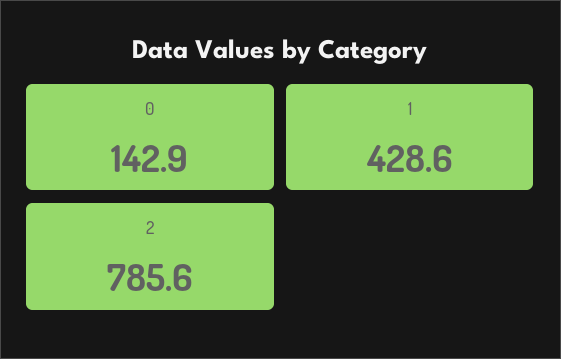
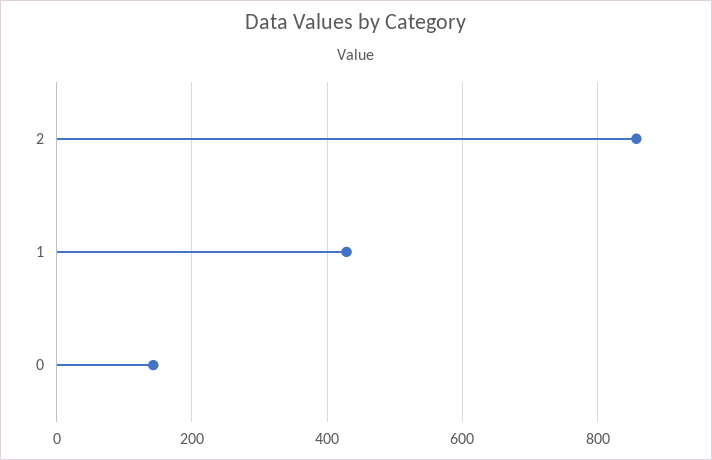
2: 785.6 -> 860

